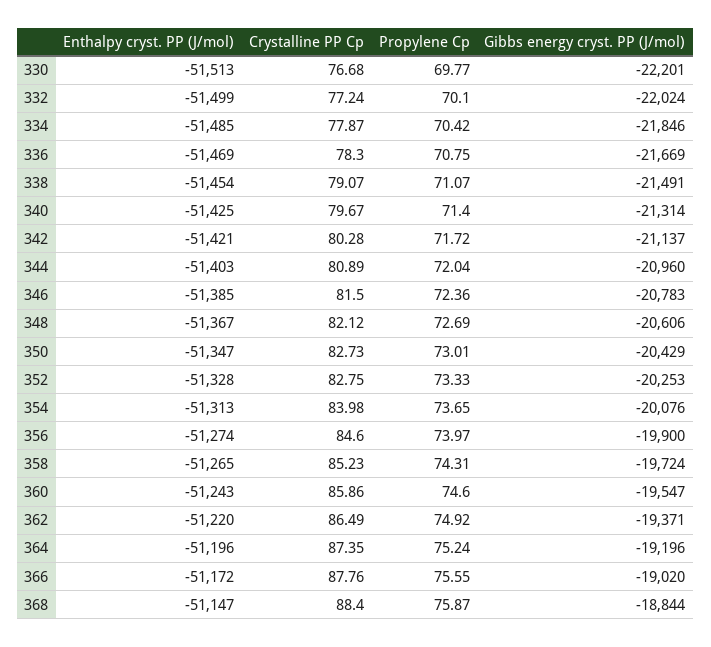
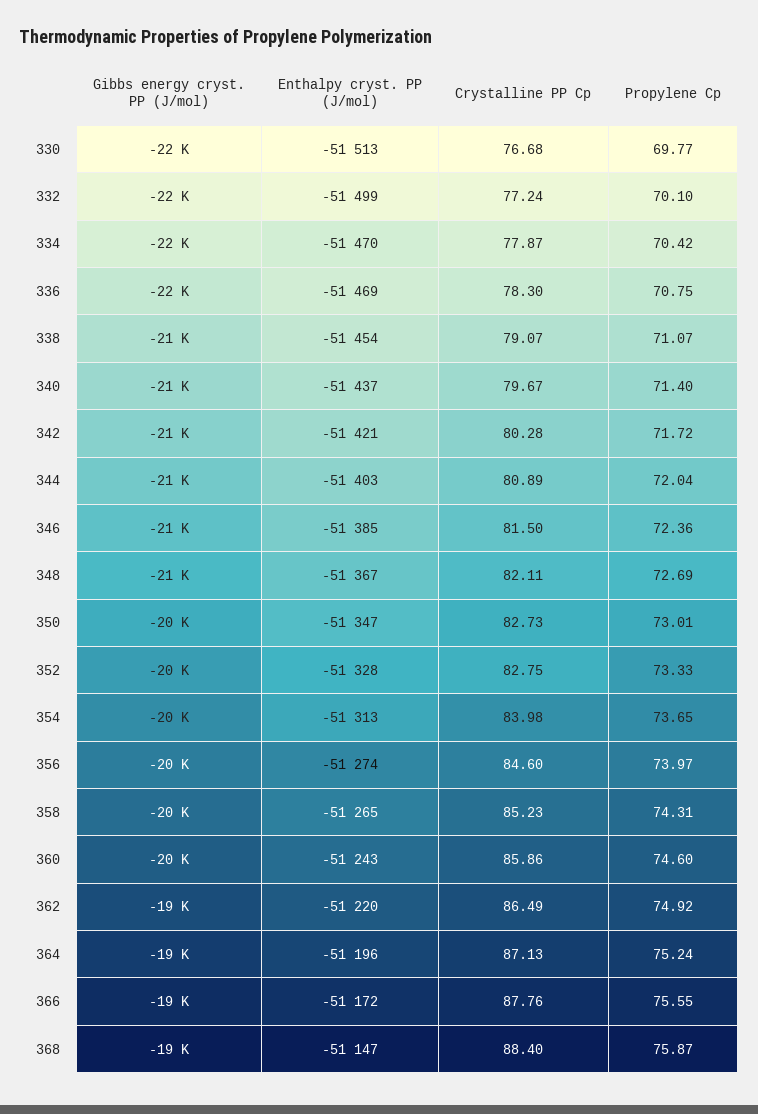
Enthalpy cryst. PP (J/mol), 334: -51485 -> -51470
Enthalpy cryst. PP (J/mol), 340: -51425 -> -51437
Crystalline PP Cp, 348: 82.12 -> 82.11
Crystalline PP Cp, 364: 87.35 -> 87.13

